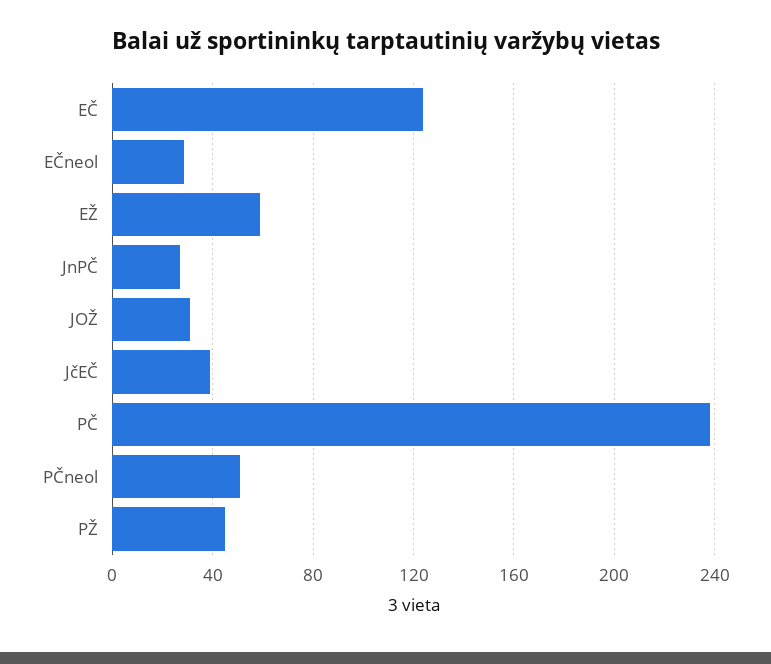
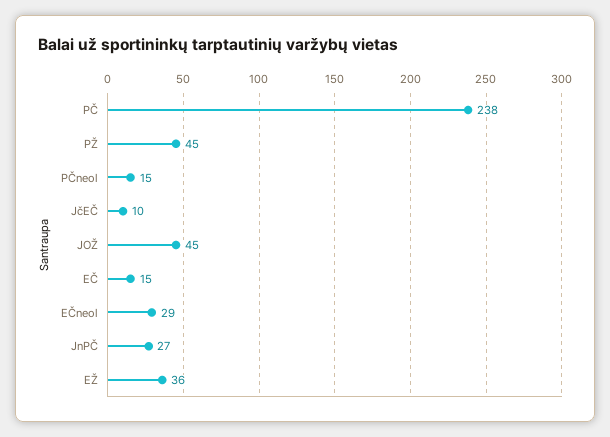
EČ: 125 -> 15
EŽ: 60 -> 36
JOŽ: 30 -> 45
JčEČ: 40 -> 10
PČneol: 50 -> 15

